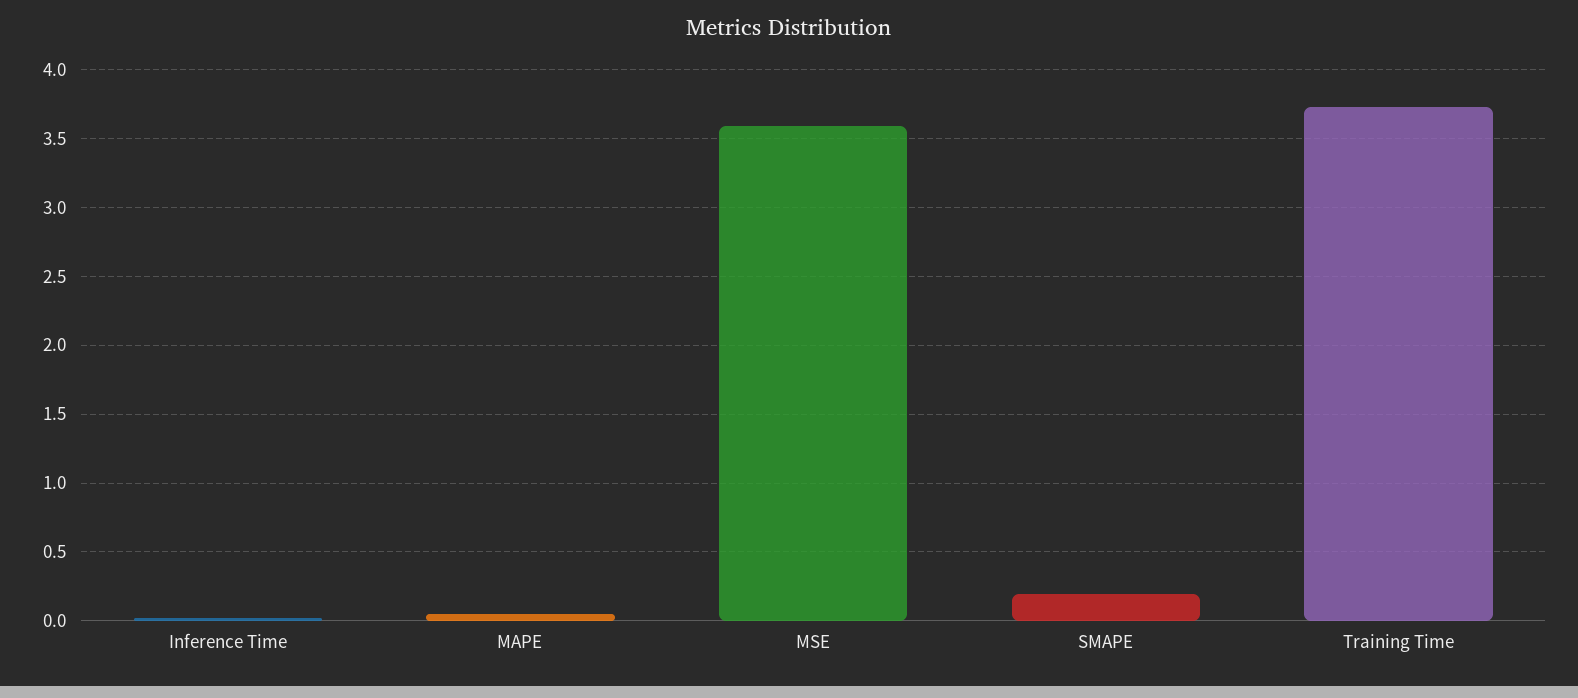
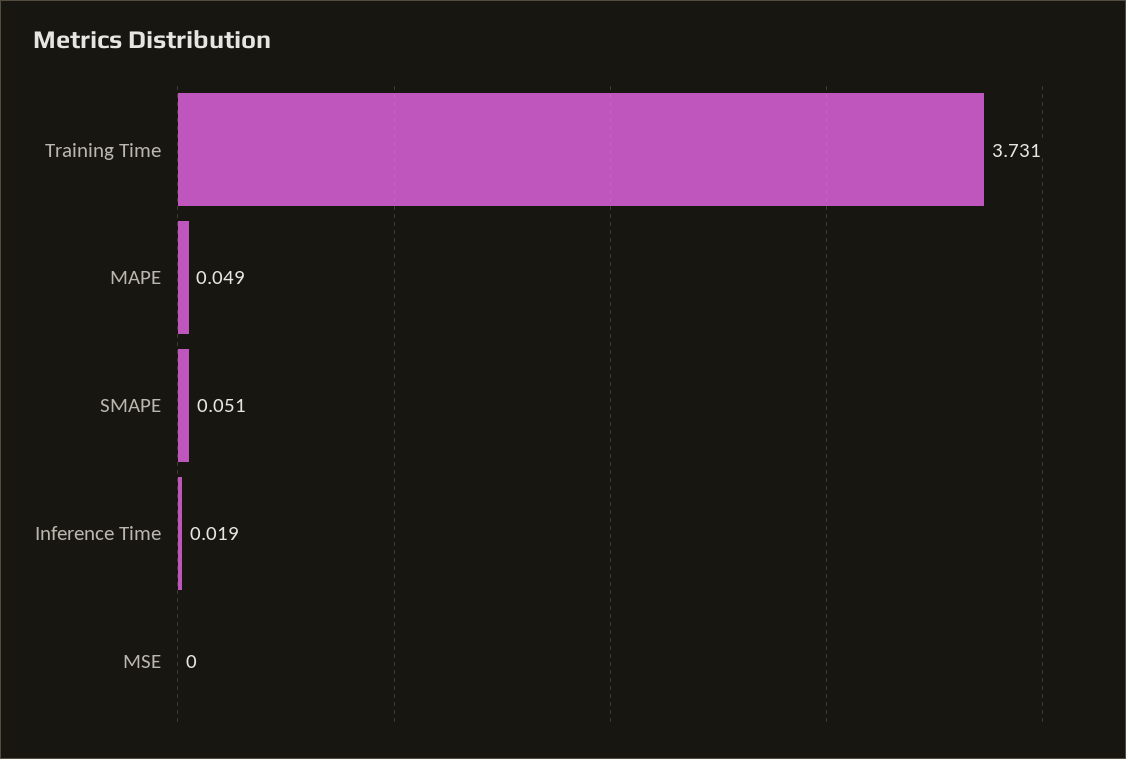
MSE: 3.6 -> 0
SMAPE: 0.2 -> 0.051

